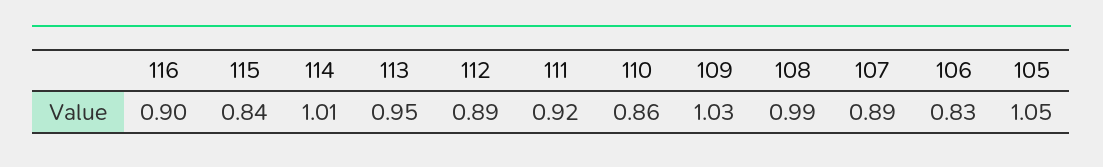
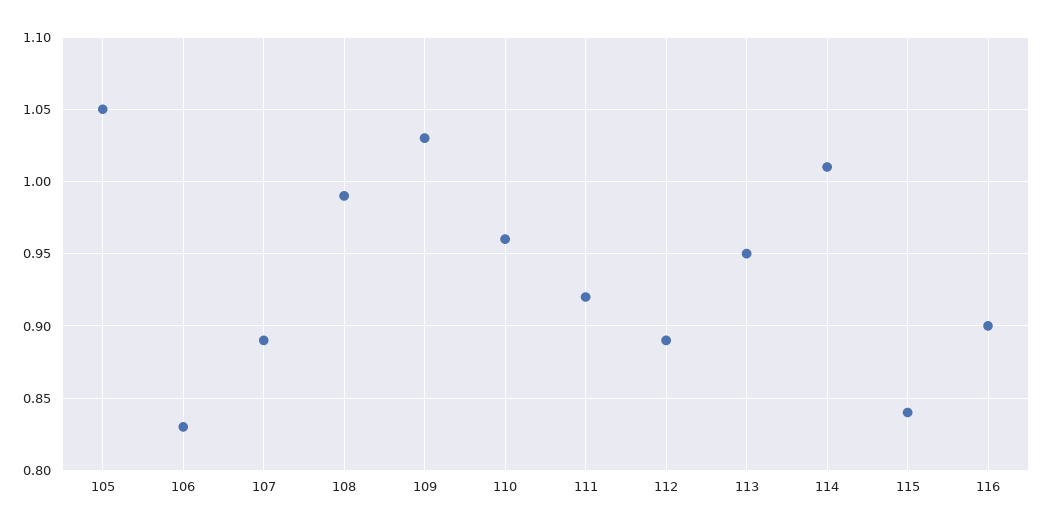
110: 0.86 -> 0.96

